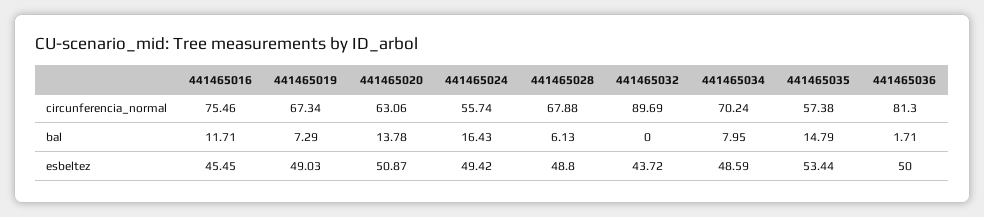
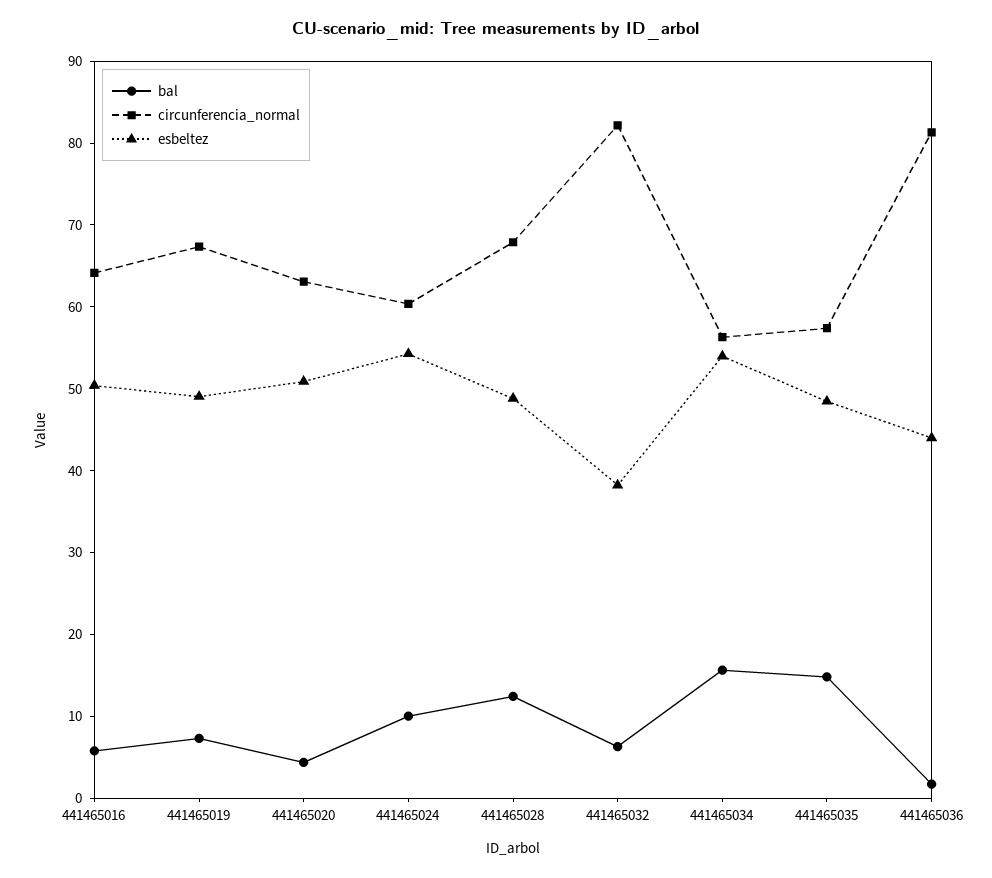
circunferencia_normal, 441465016: 75.46 -> 64
circunferencia_normal, 441465024: 55.74 -> 60
circunferencia_normal, 441465032: 89.69 -> 82
circunferencia_normal, 441465034: 70.24 -> 56
bal, 441465016: 11.71 -> 6
bal, 441465020: 13.78 -> 4
bal, 441465024: 16.43 -> 10
bal, 441465028: 6.13 -> 12
bal, 441465032: 0 -> 6
bal, 441465034: 7.95 -> 16
esbeltez, 441465016: 45.45 -> 50
esbeltez, 441465024: 49.42 -> 54
esbeltez, 441465032: 43.72 -> 38
esbeltez, 441465034: 48.59 -> 54
esbeltez, 441465035: 53.44 -> 48
esbeltez, 441465036: 50 -> 44

